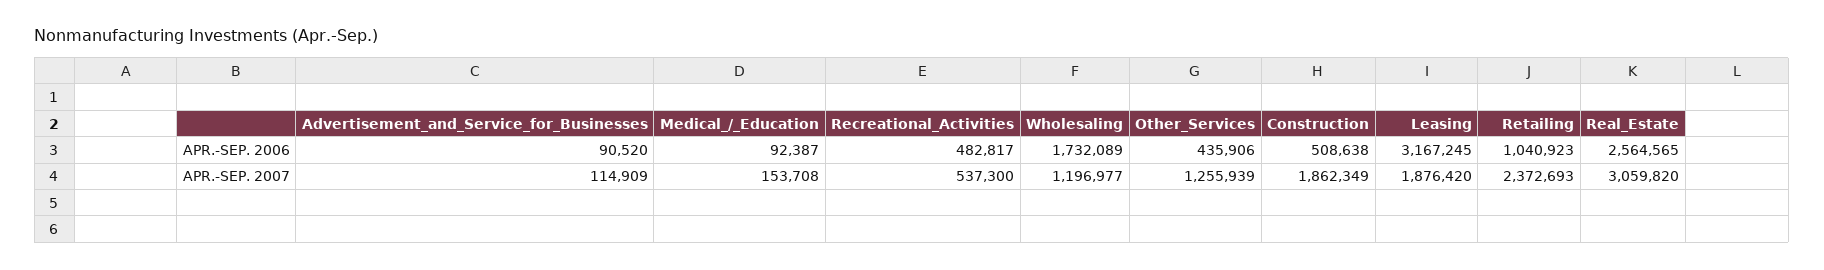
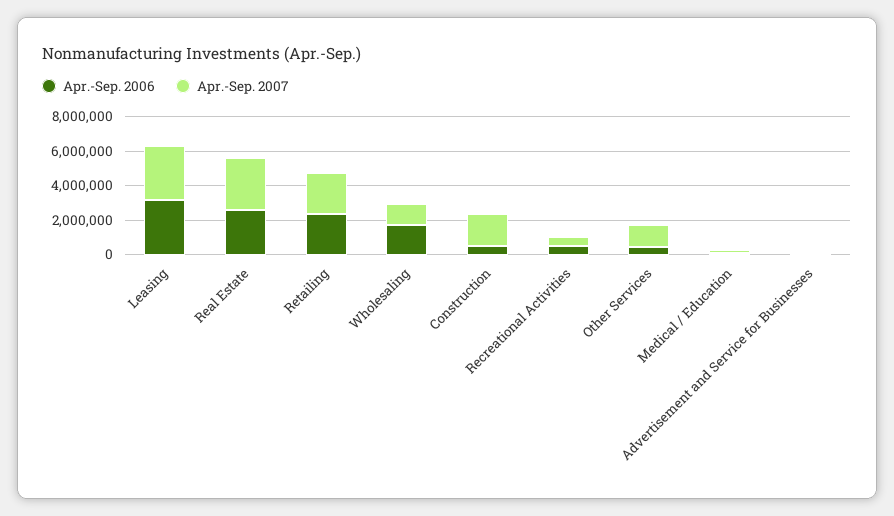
APR.-SEP. 2006, Retailing: 1040923 -> 2500000
APR.-SEP. 2007, Leasing: 1876420 -> 3000000

